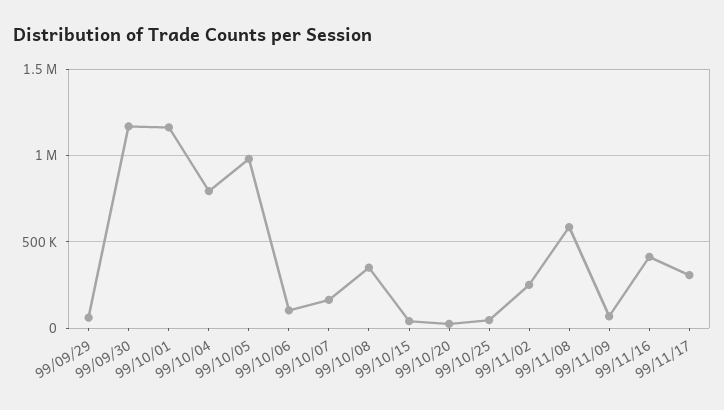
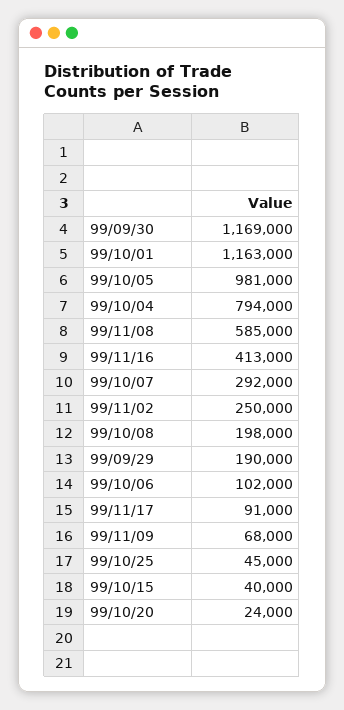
99/09/29: 50000 -> 190000
99/10/07: 150000 -> 292000
99/10/08: 350000 -> 198000
99/11/17: 300000 -> 91000

